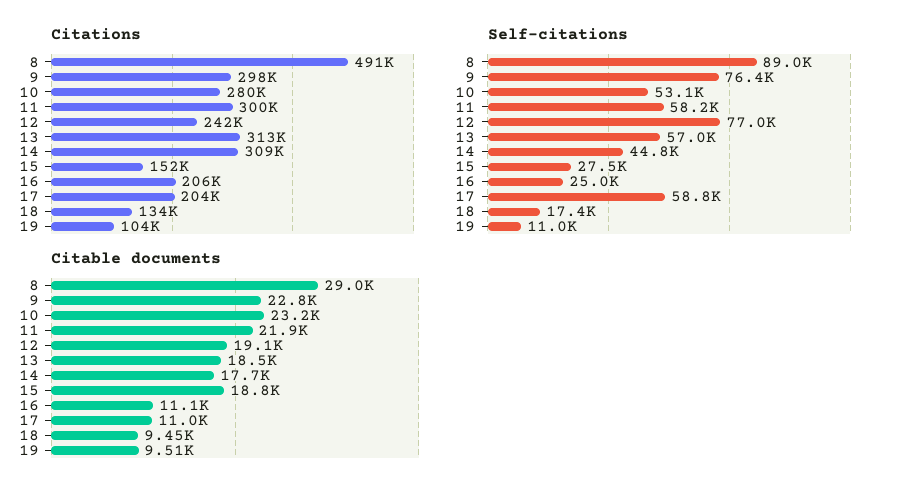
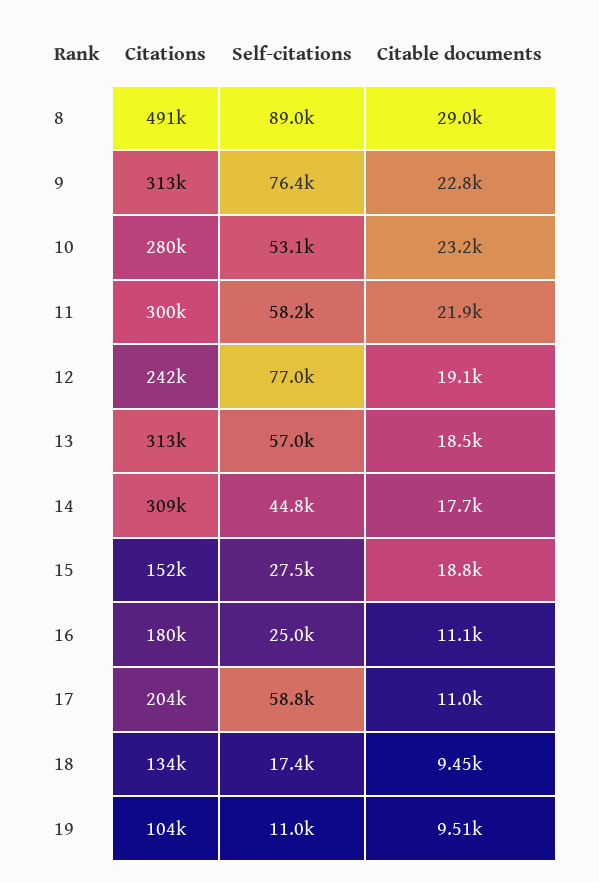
Citations, 9: 298000 -> 313000
Citations, 16: 206000 -> 180000

